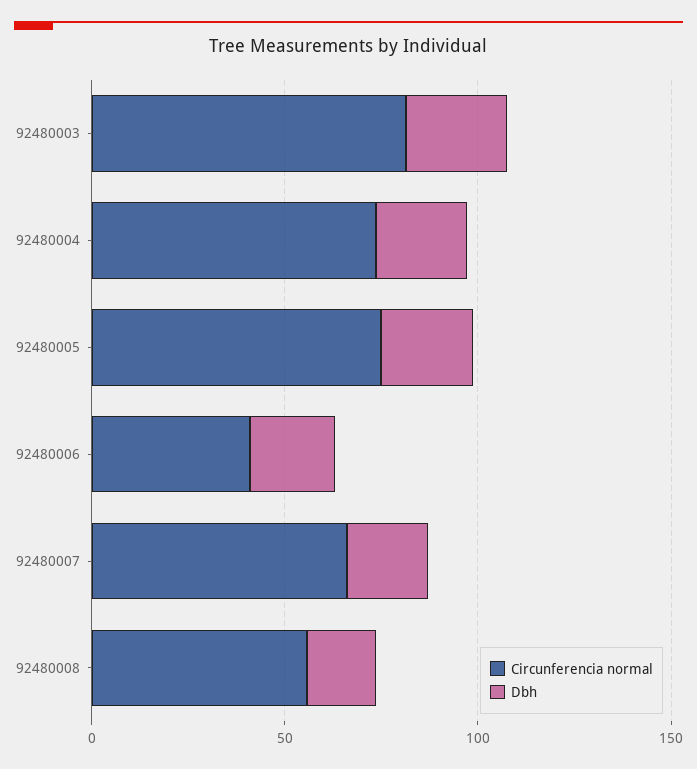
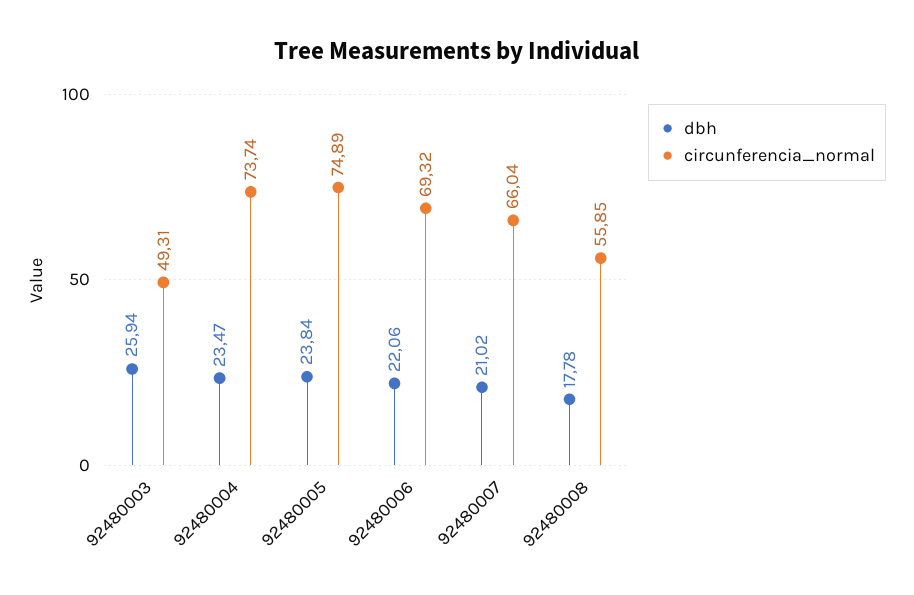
Circunferencia normal, 92480003: 80 -> 49.31
Circunferencia normal, 92480006: 40 -> 69.32

